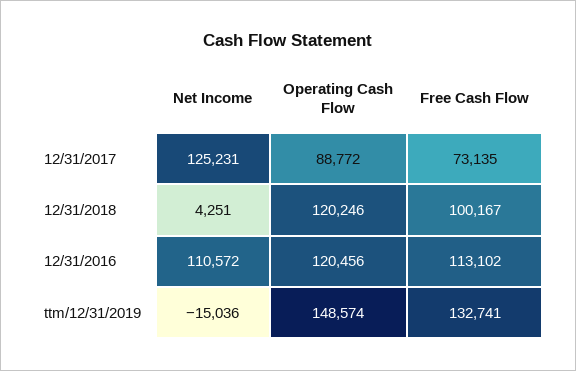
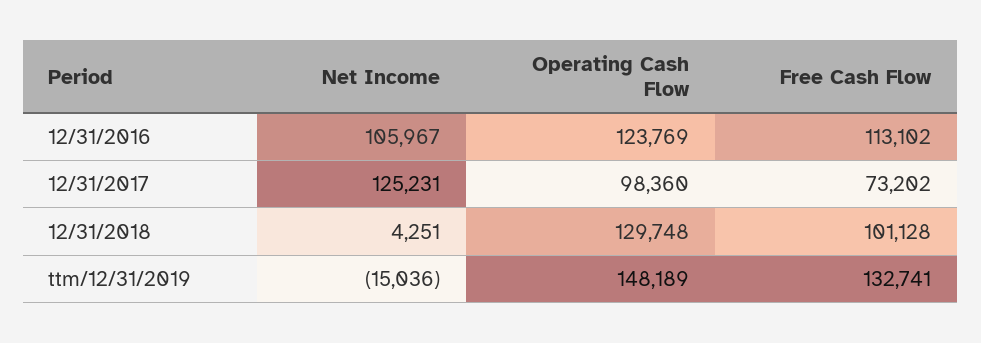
Operating Cash Flow, 12/31/2017: 88772 -> 98360
Free Cash Flow, 12/31/2017: 73135 -> 73202
Operating Cash Flow, 12/31/2018: 120246 -> 129748
Free Cash Flow, 12/31/2018: 100167 -> 101128
Net Income, 12/31/2016: 110572 -> 105967
Operating Cash Flow, 12/31/2016: 120456 -> 123769
Operating Cash Flow, ttm/12/31/2019: 148574 -> 148189

